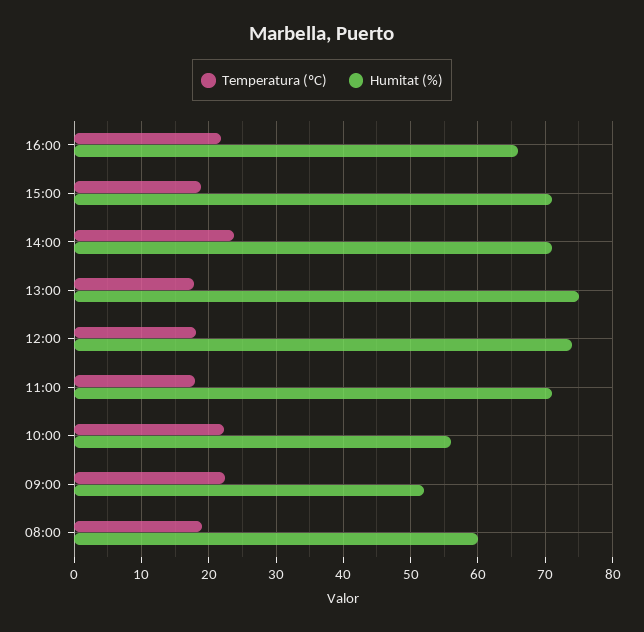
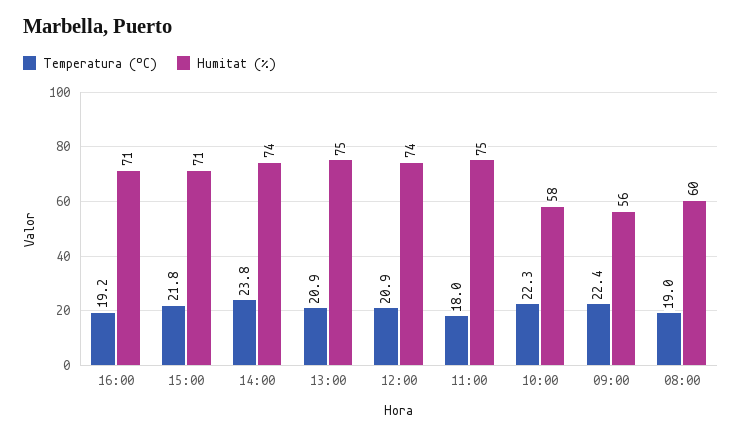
Temperatura (ºC), 16:00: 22 -> 19.2
Humitat (%), 16:00: 66 -> 71
Temperatura (ºC), 15:00: 19 -> 21.8
Humitat (%), 14:00: 71 -> 74
Temperatura (ºC), 13:00: 18 -> 20.9
Temperatura (ºC), 12:00: 18 -> 20.9
Humitat (%), 11:00: 71 -> 75
Humitat (%), 10:00: 56 -> 58
Humitat (%), 09:00: 52 -> 56

